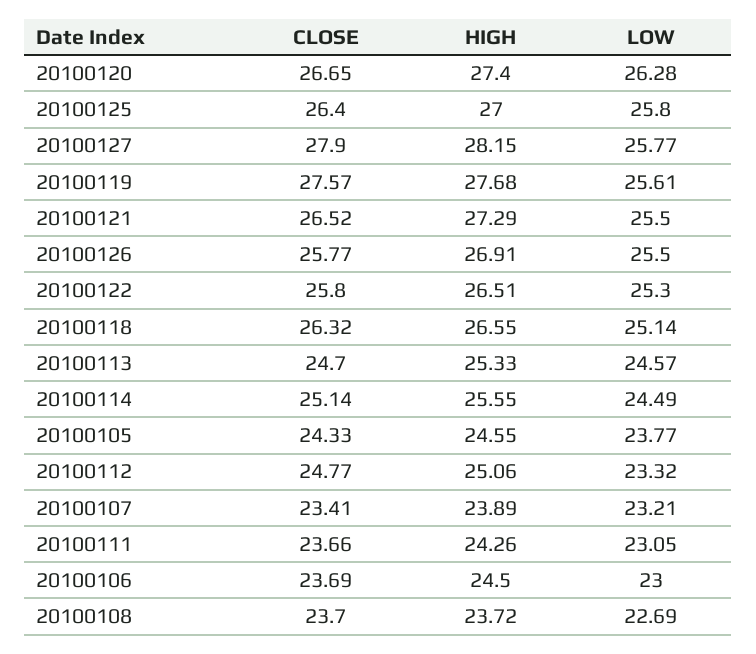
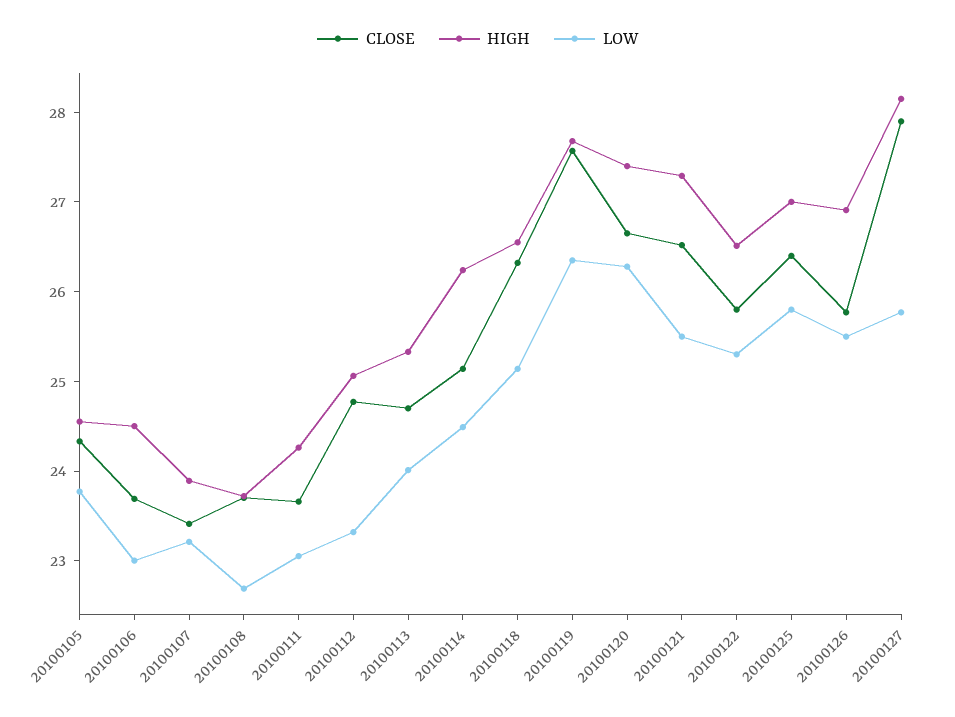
LOW, 20100119: 25.61 -> 26.4
LOW, 20100113: 24.57 -> 24
HIGH, 20100114: 25.55 -> 26.2

